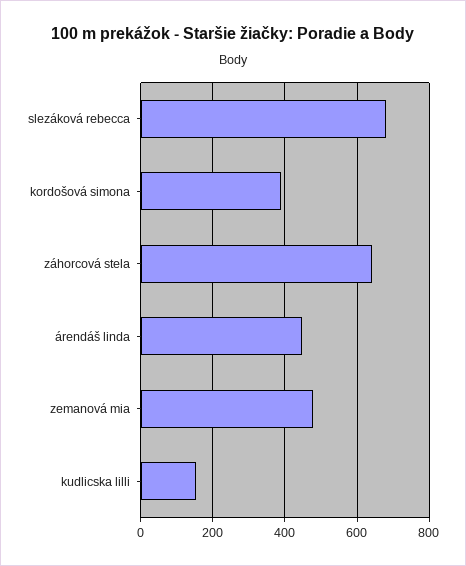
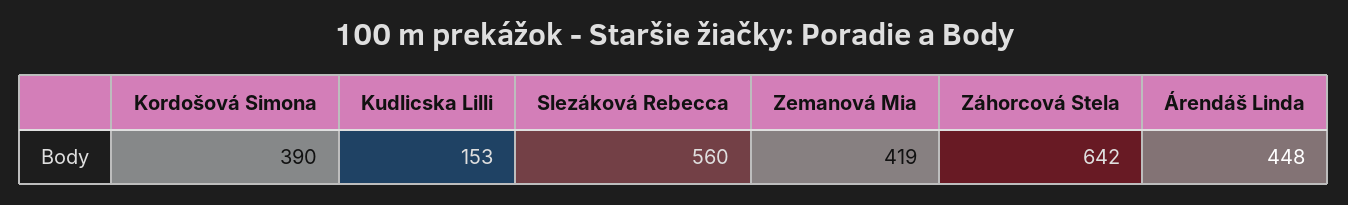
slezáková rebecca: 680 -> 560
zemanová mia: 480 -> 419

